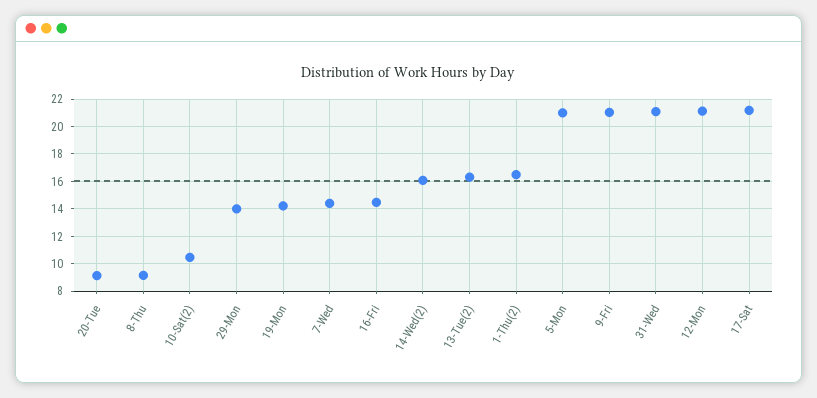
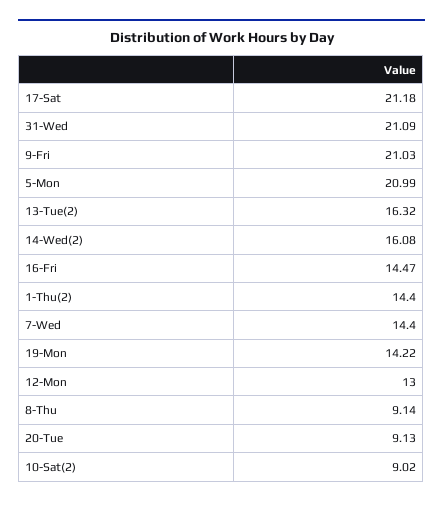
10-Sat(2): 10.5 -> 9.02
29-Mon: 14 -> none
1-Thu(2): 16.5 -> 14.4
12-Mon: 21 -> 13

